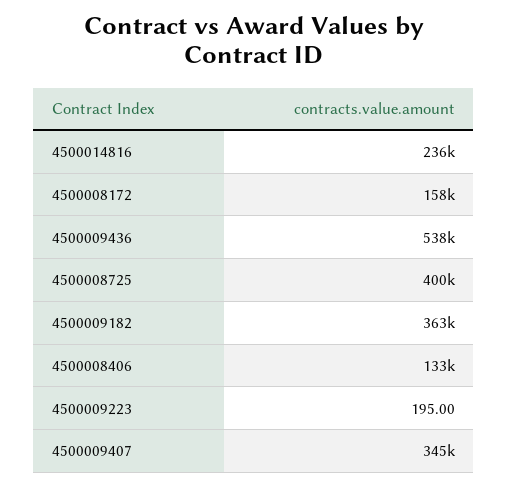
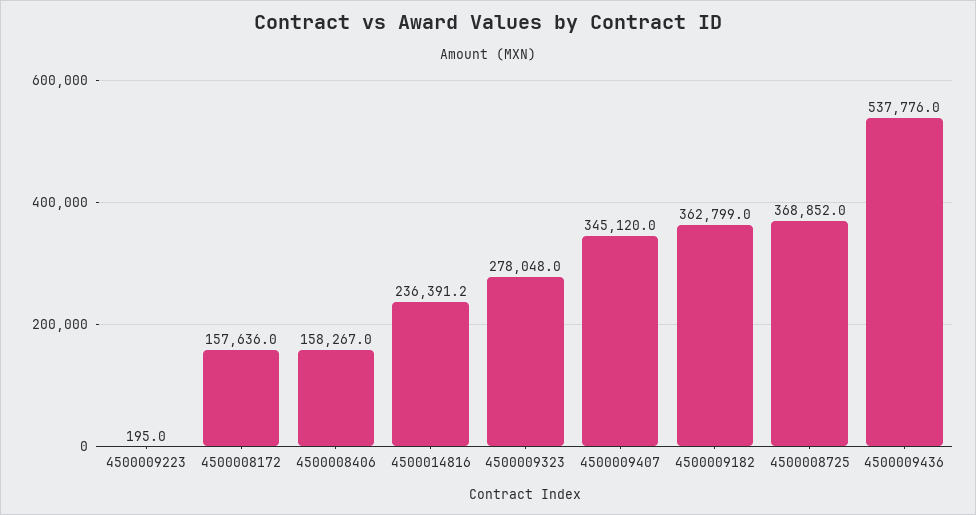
4500008725: 400000 -> 368852
4500008406: 133000 -> 158267
4500009323: none -> 278048

